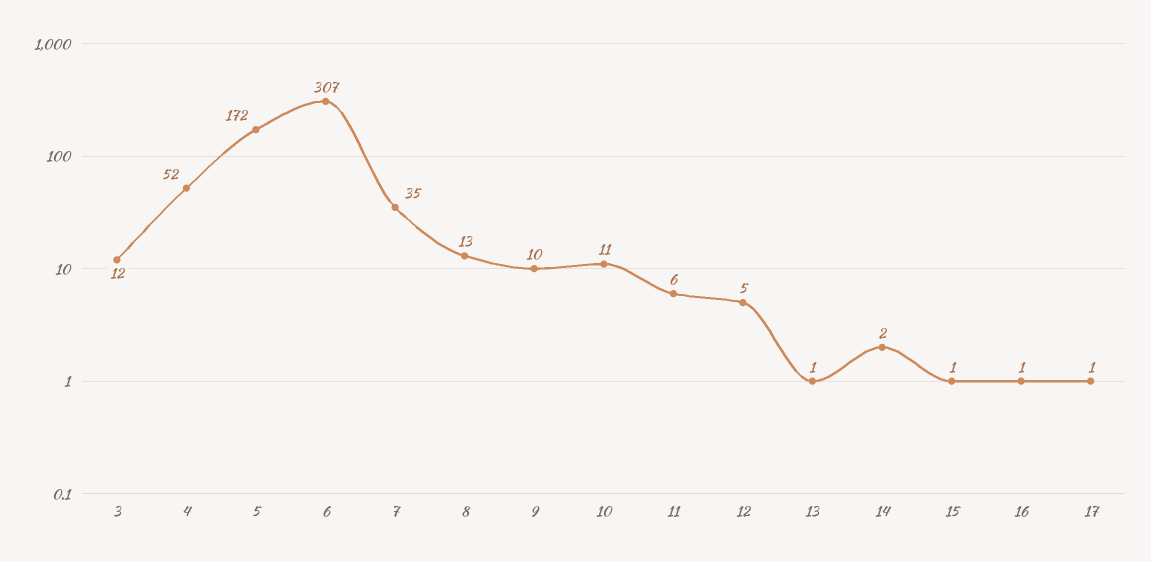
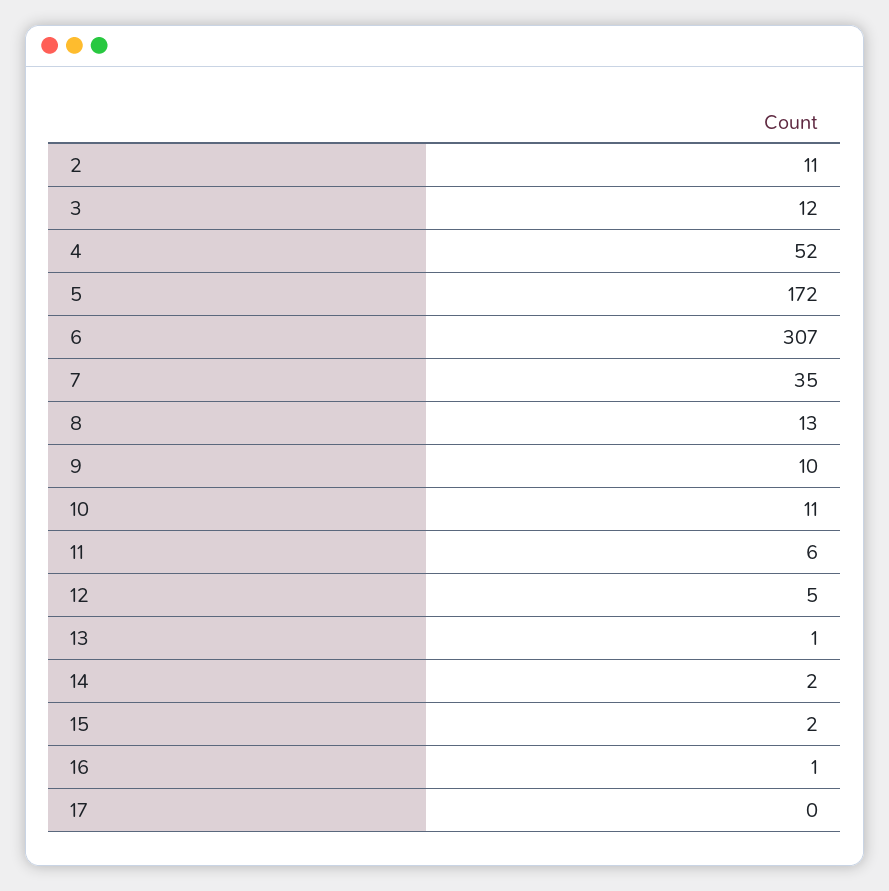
15: 1 -> 2
17: 1 -> 0
2: none -> 11

